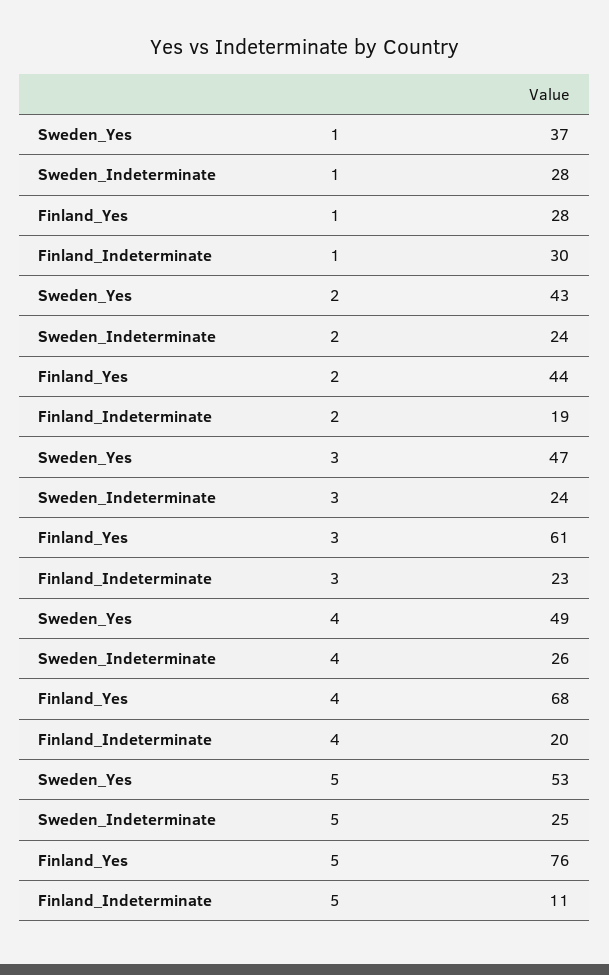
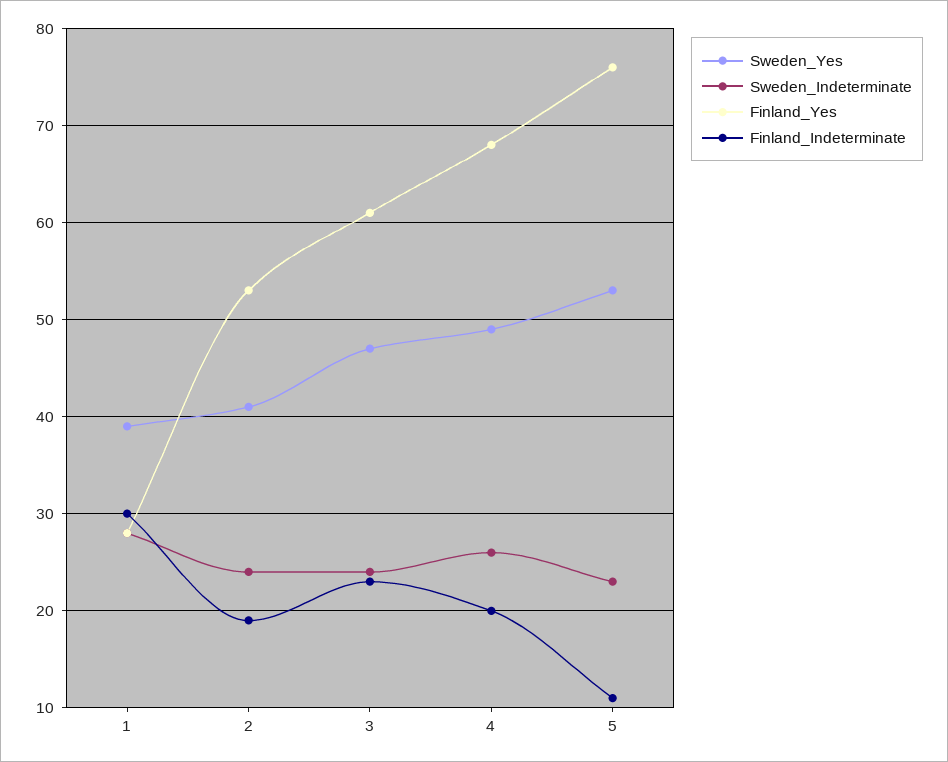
Sweden_Yes, 1: 37 -> 39
Sweden_Yes, 2: 43 -> 41
Finland_Yes, 2: 44 -> 53
Sweden_Indeterminate, 5: 25 -> 23

